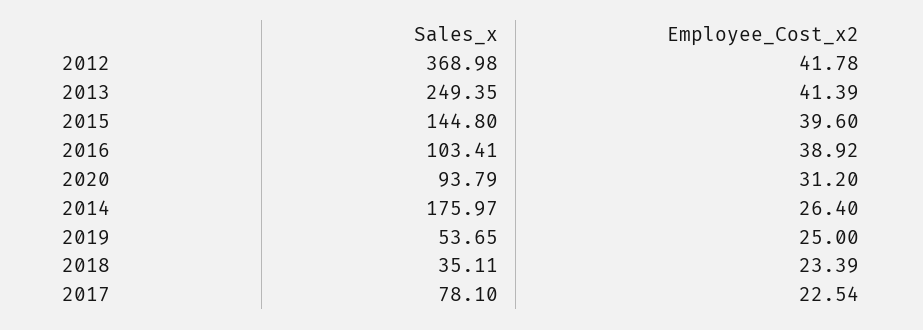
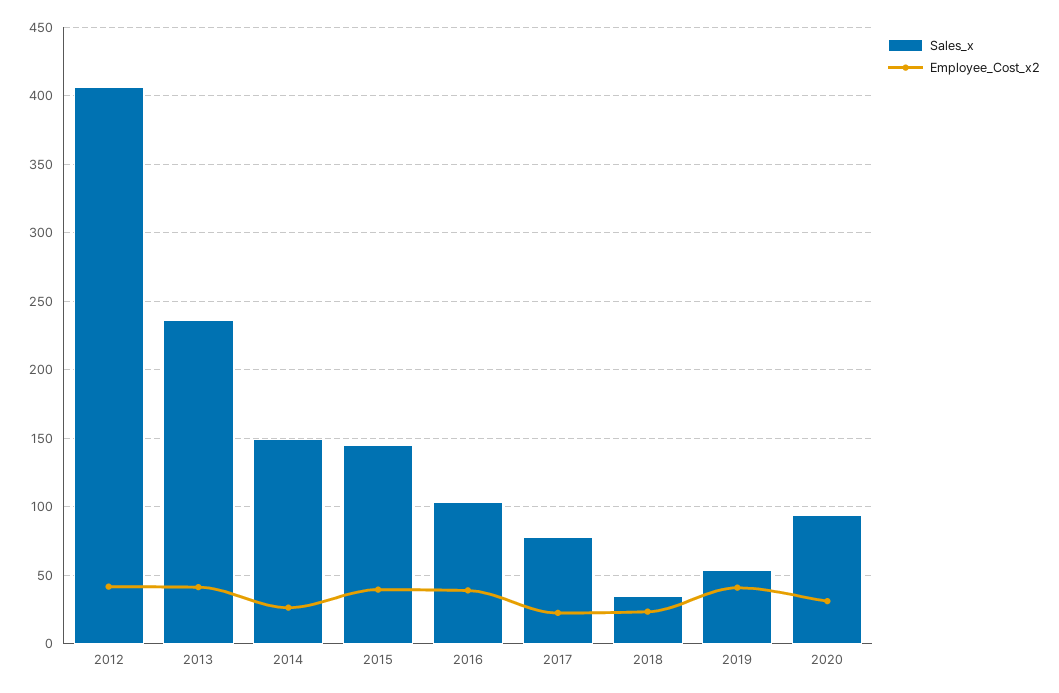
Sales_x, 2012: 368.98 -> 405
Sales_x, 2013: 249.35 -> 235
Sales_x, 2014: 175.97 -> 150
Employee_Cost_x2, 2019: 25 -> 40

